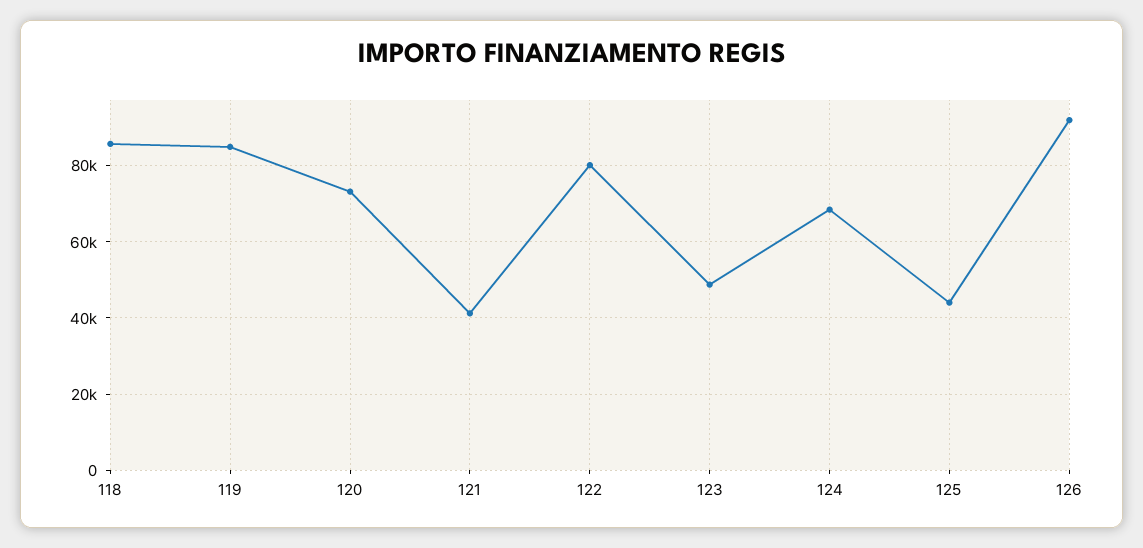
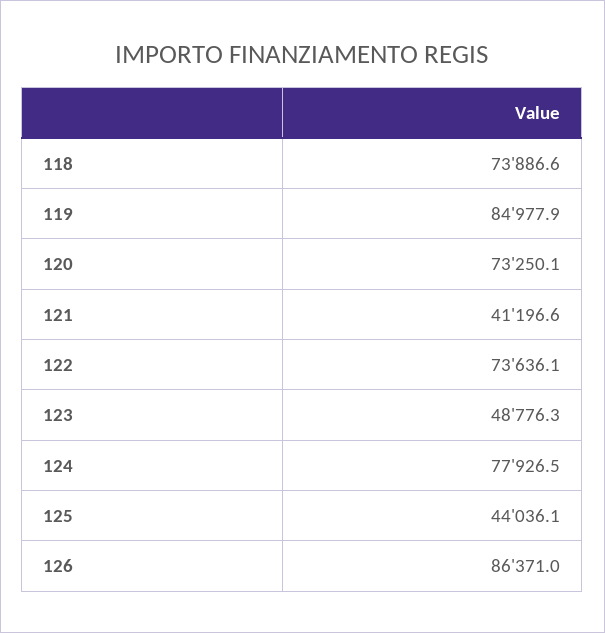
118: 86000 -> 73886.6
122: 80000 -> 73636.1
124: 68000 -> 77926.5
126: 92000 -> 86371

